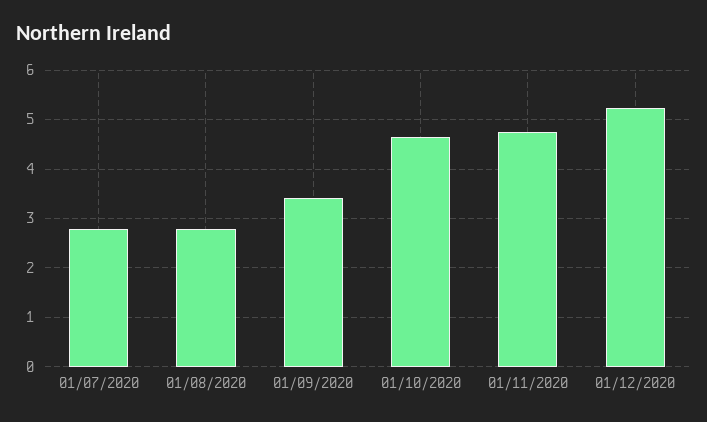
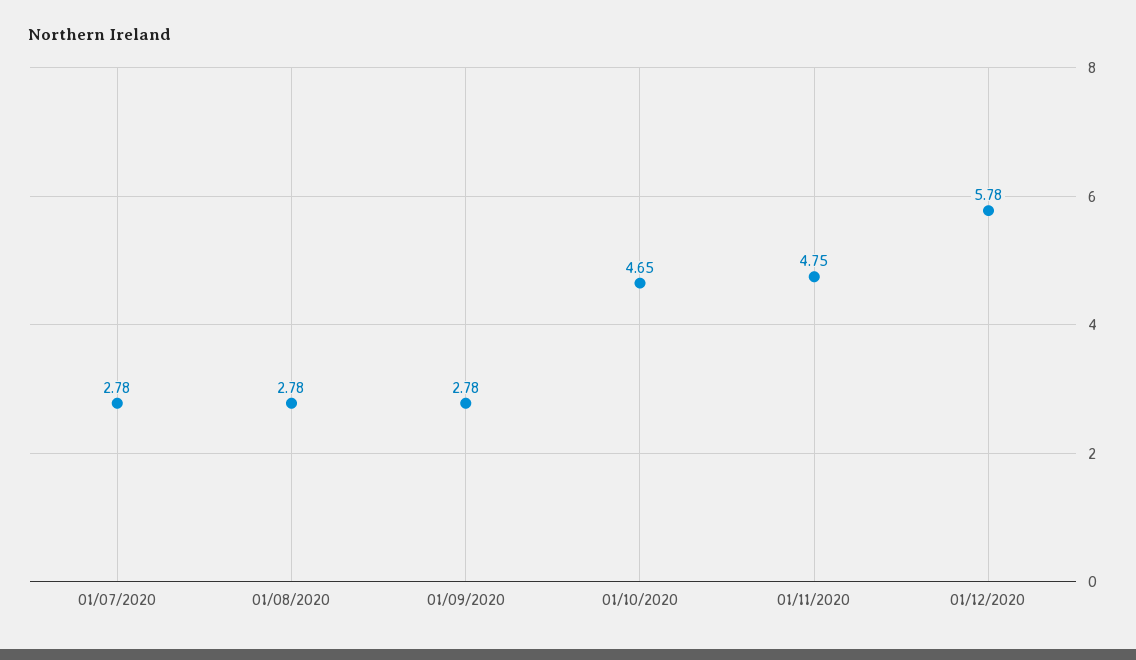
01/09/2020: 3.4 -> 2.78
01/12/2020: 5.2 -> 5.78

